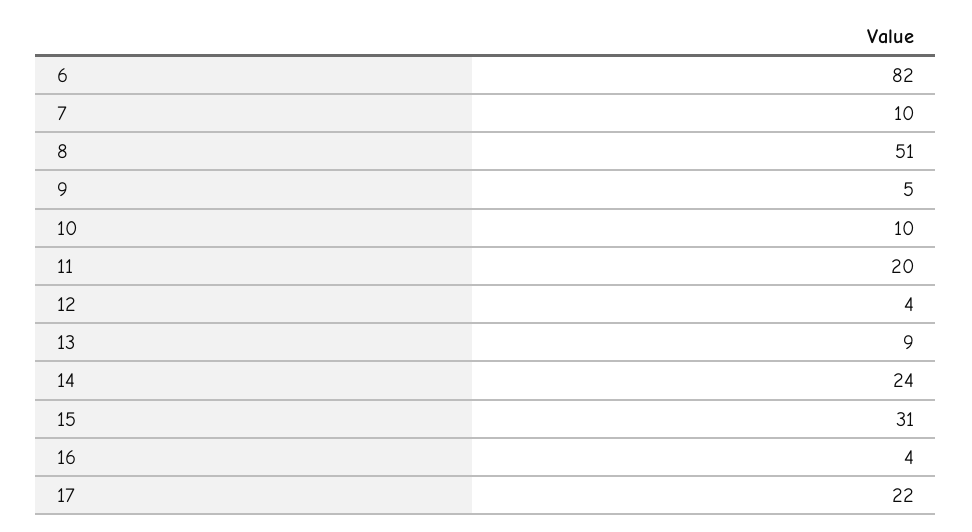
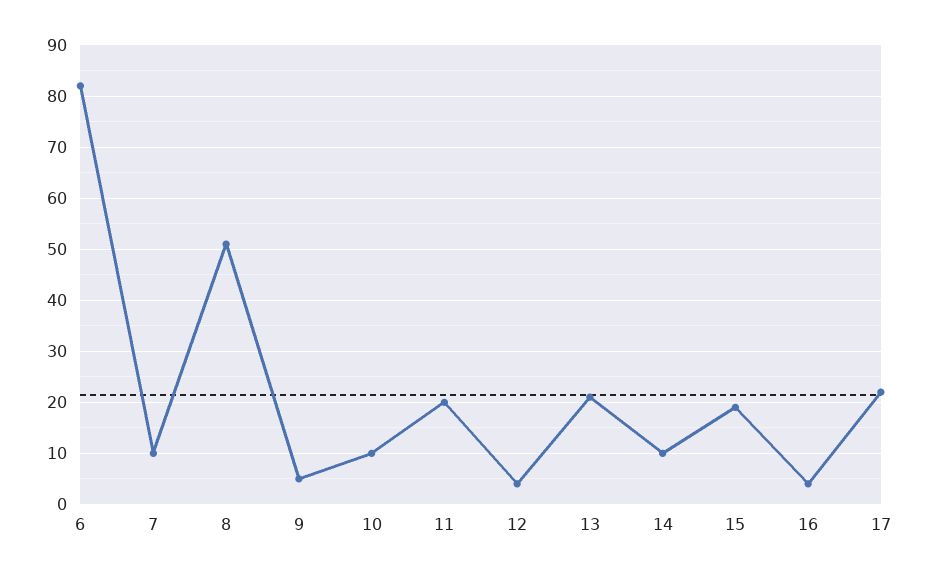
13: 9 -> 20
14: 24 -> 10
15: 31 -> 20

